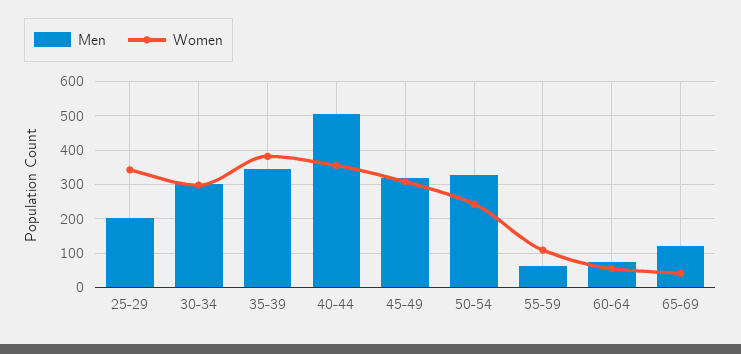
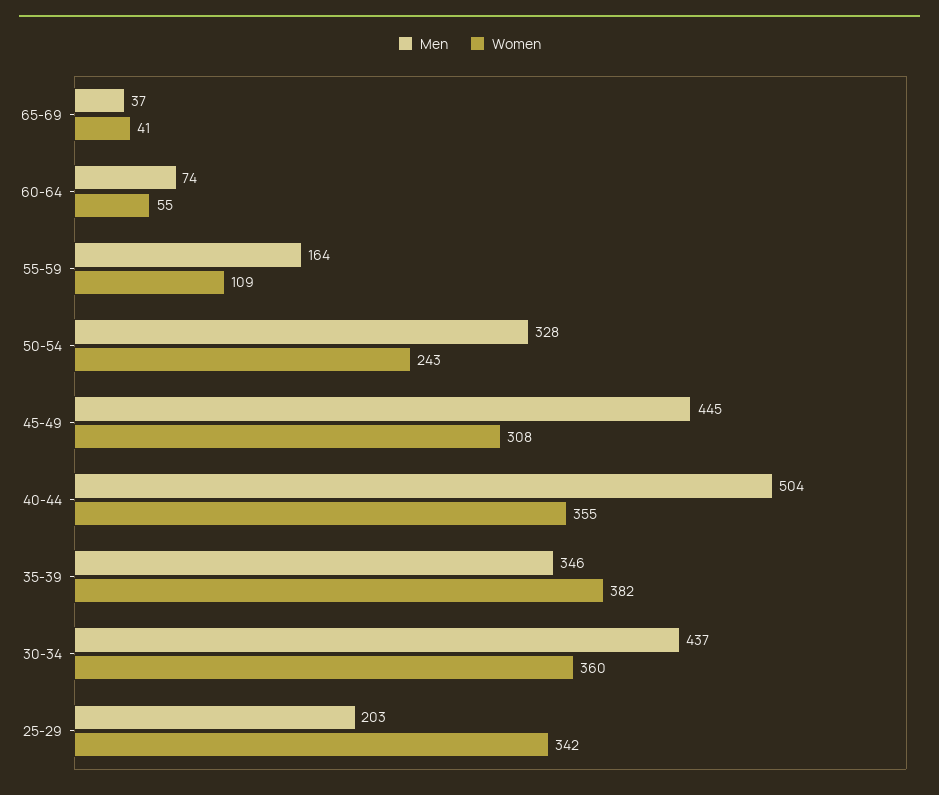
Men, 30-34: 300 -> 437
Women, 30-34: 300 -> 360
Men, 45-49: 320 -> 445
Men, 55-59: 60 -> 164
Men, 65-69: 120 -> 37

